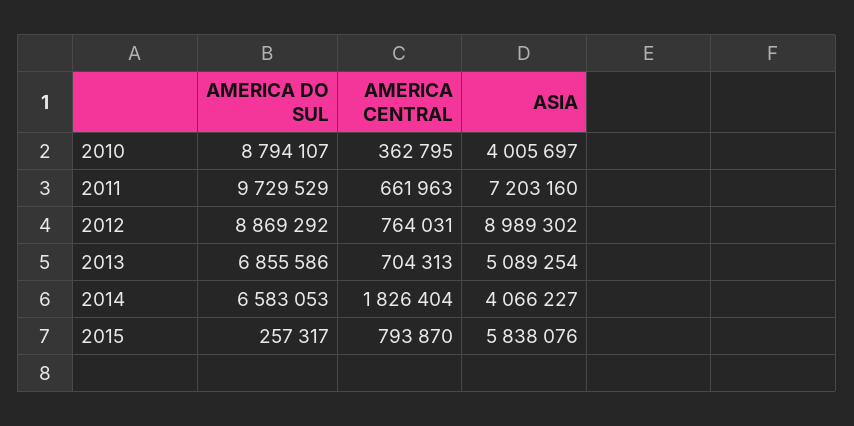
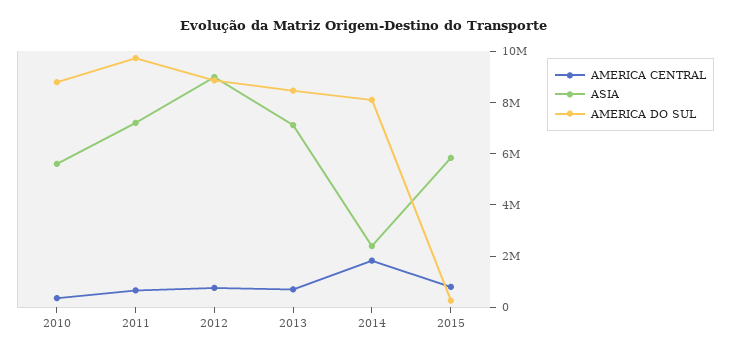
ASIA, 2010: 4005697 -> 5500000
AMERICA DO SUL, 2013: 6855586 -> 8500000
ASIA, 2013: 5089254 -> 7000000
AMERICA DO SUL, 2014: 6583053 -> 8000000
ASIA, 2014: 4066227 -> 2500000

